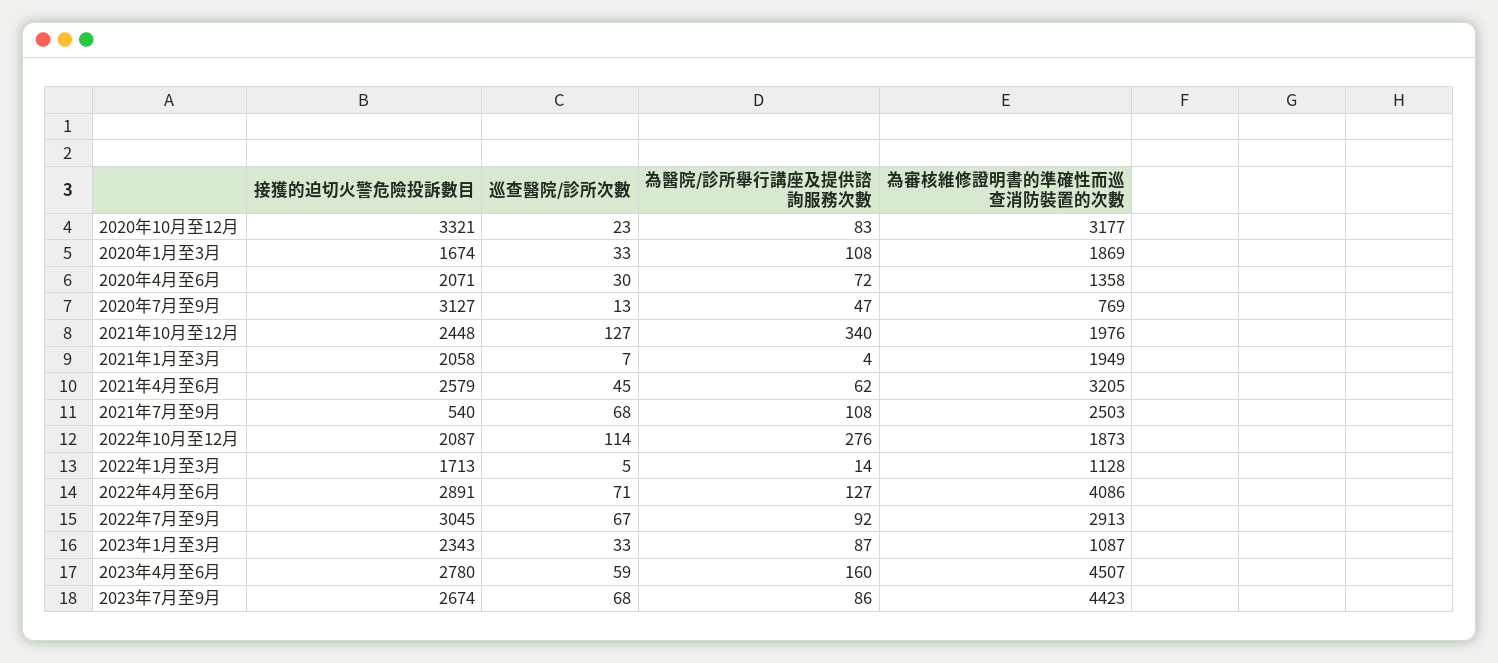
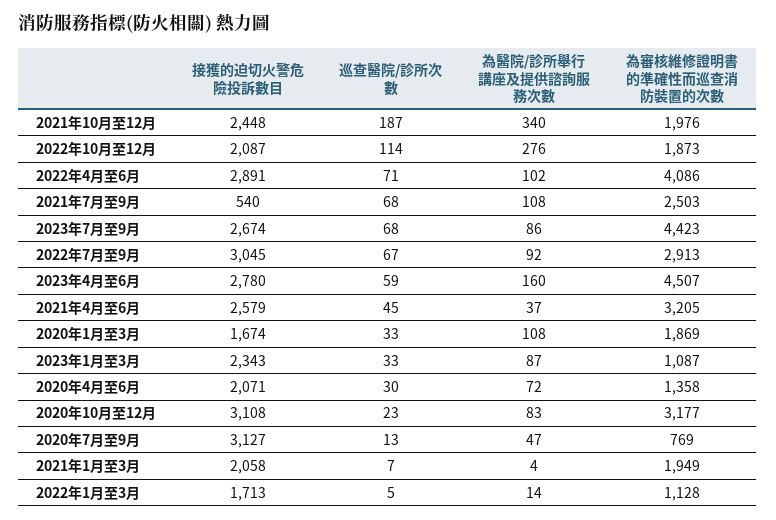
接獲的迫切火警危險投訴數目, 2020年10月至12月: 3321 -> 3108
巡查醫院/診所次數, 2021年10月至12月: 127 -> 187
為醫院/診所舉行講座及提供諮詢服務次數, 2021年4月至6月: 62 -> 37
為醫院/診所舉行講座及提供諮詢服務次數, 2022年4月至6月: 127 -> 102

